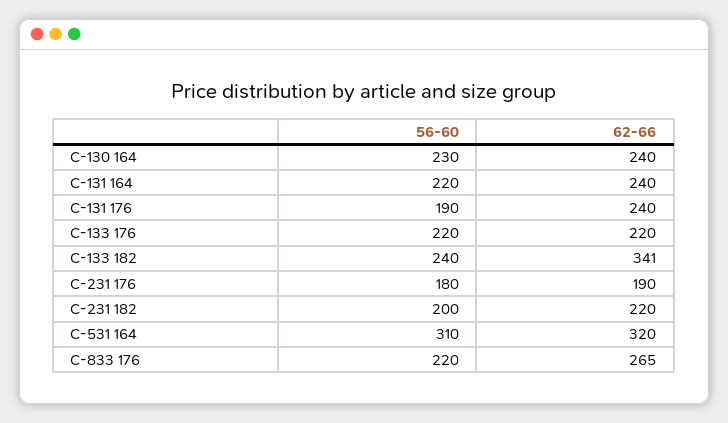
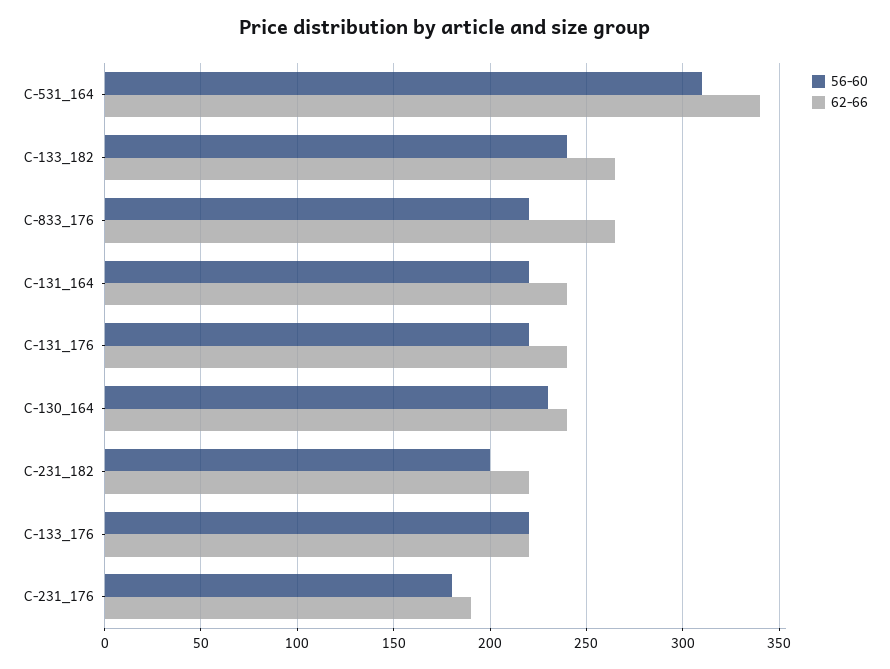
56-60, С-131 176: 190 -> 220
62-66, С-133 182: 341 -> 265
62-66, С-531 164: 320 -> 340

